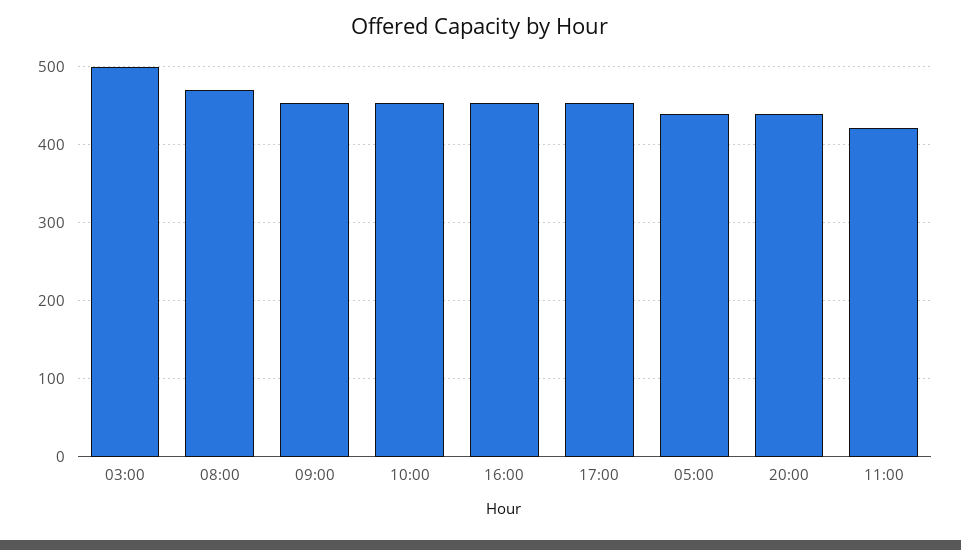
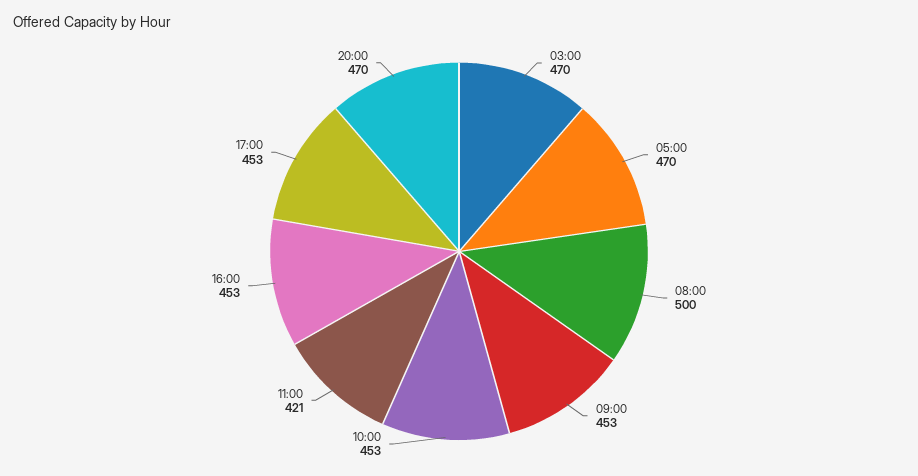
03:00: 500 -> 470
08:00: 470 -> 500
05:00: 440 -> 470
20:00: 440 -> 470

